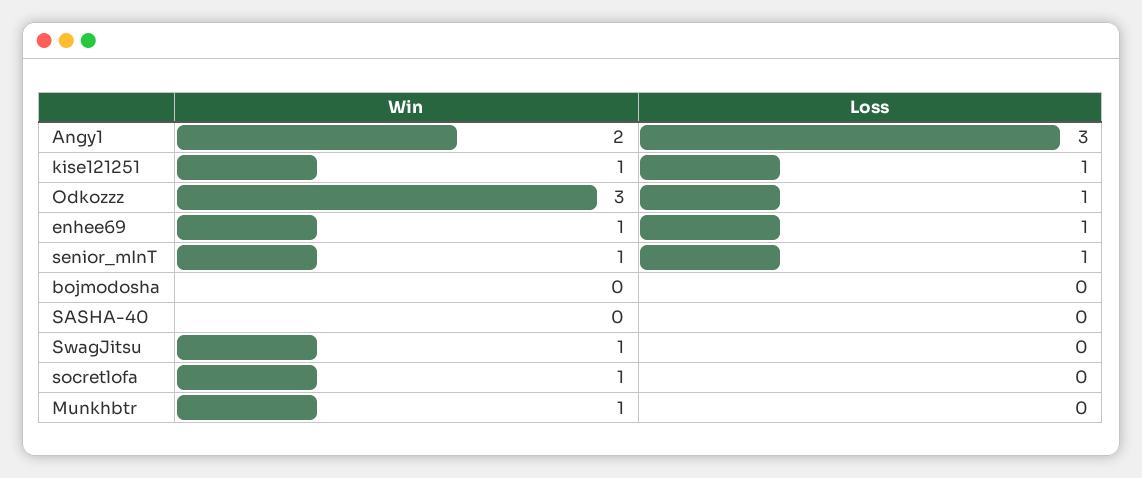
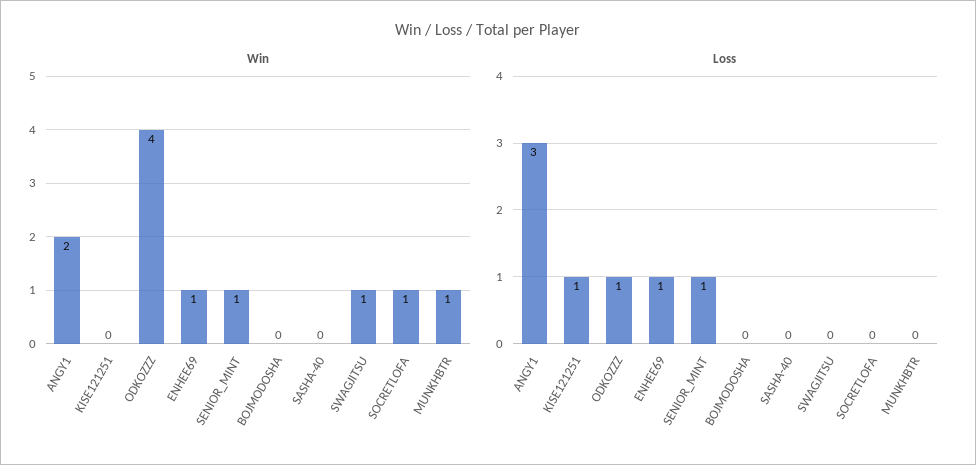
Win, kise121251: 1 -> 0
Win, Odkozzz: 3 -> 4

